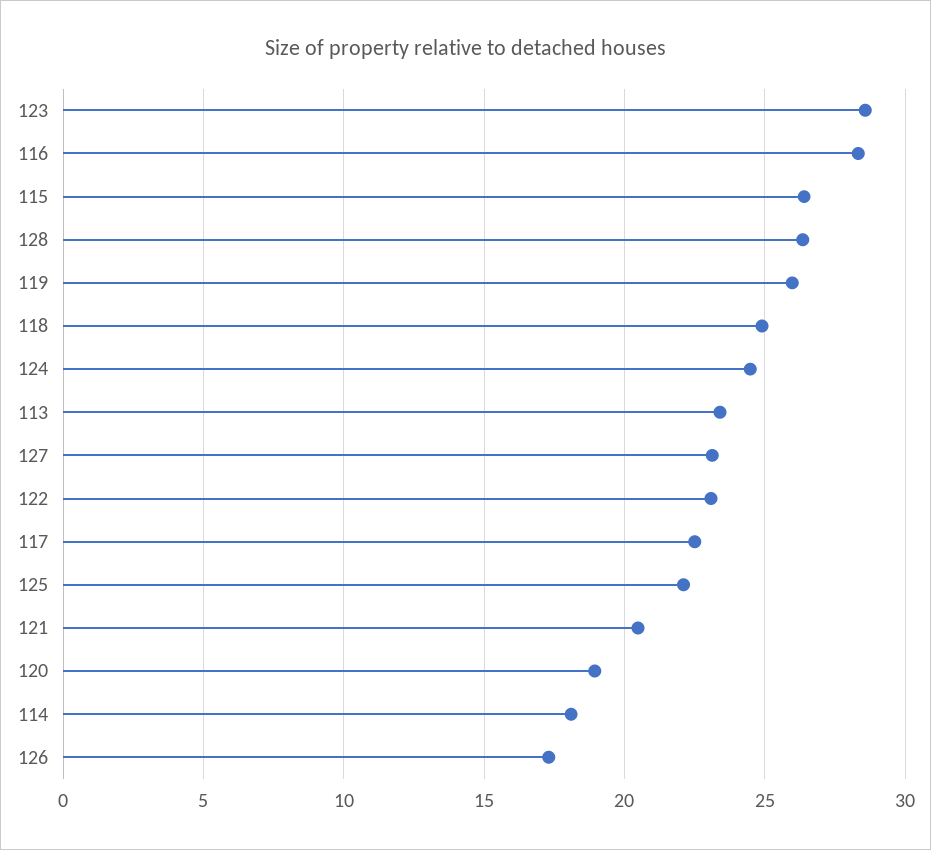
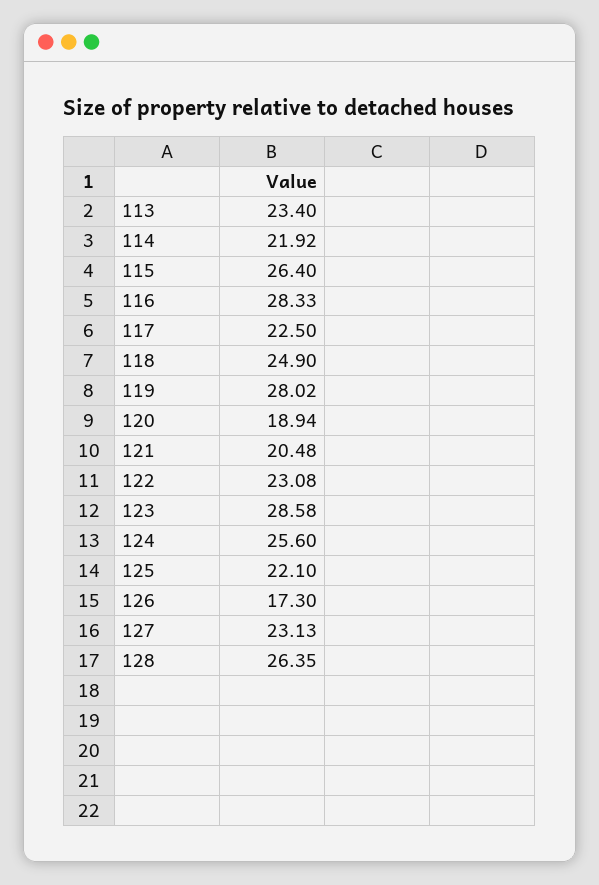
119: 26 -> 28.02
124: 24.5 -> 25.6
114: 18 -> 21.92

